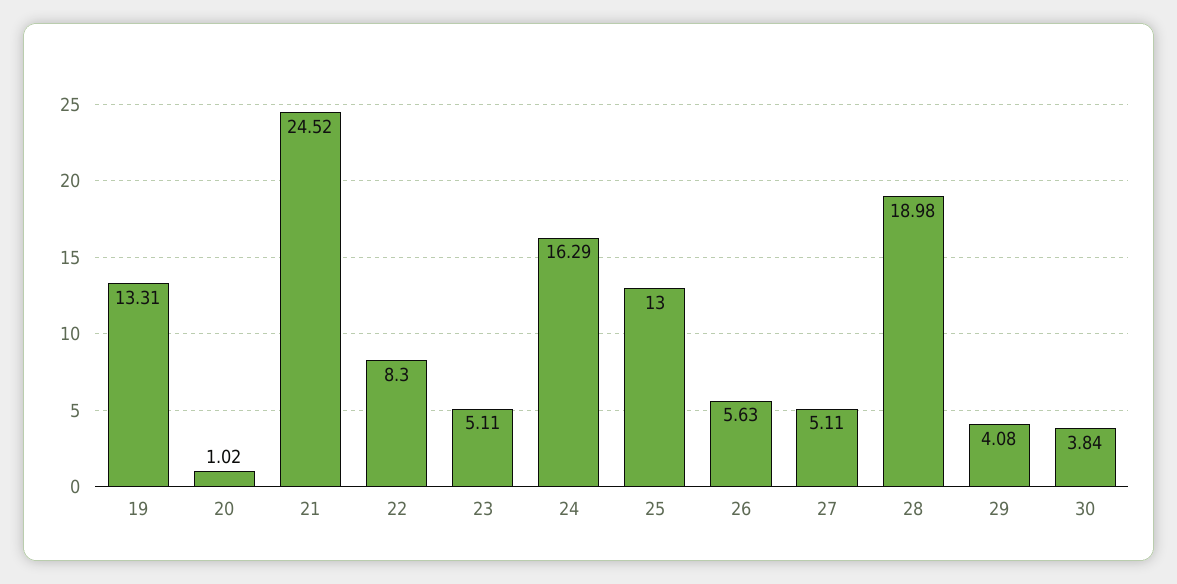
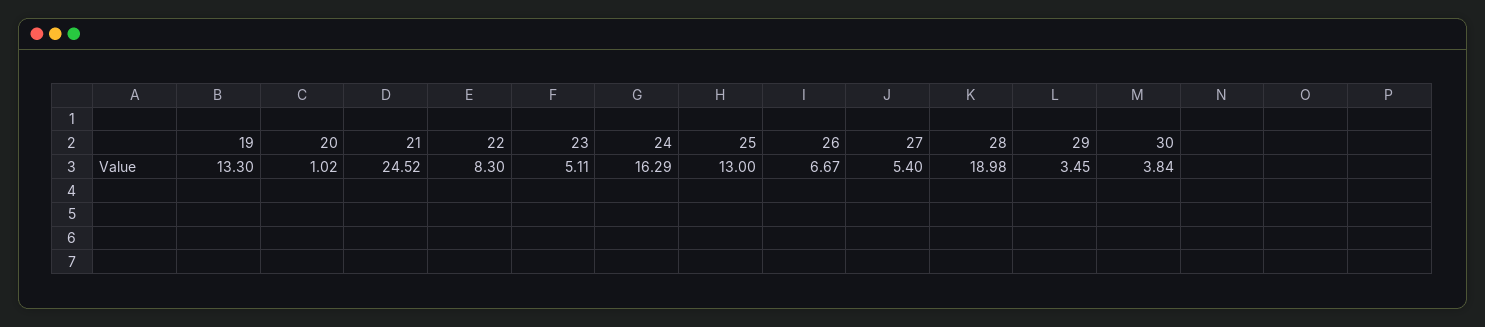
19: 13.31 -> 13.3
26: 5.63 -> 6.67
27: 5.11 -> 5.4
29: 4.08 -> 3.45

